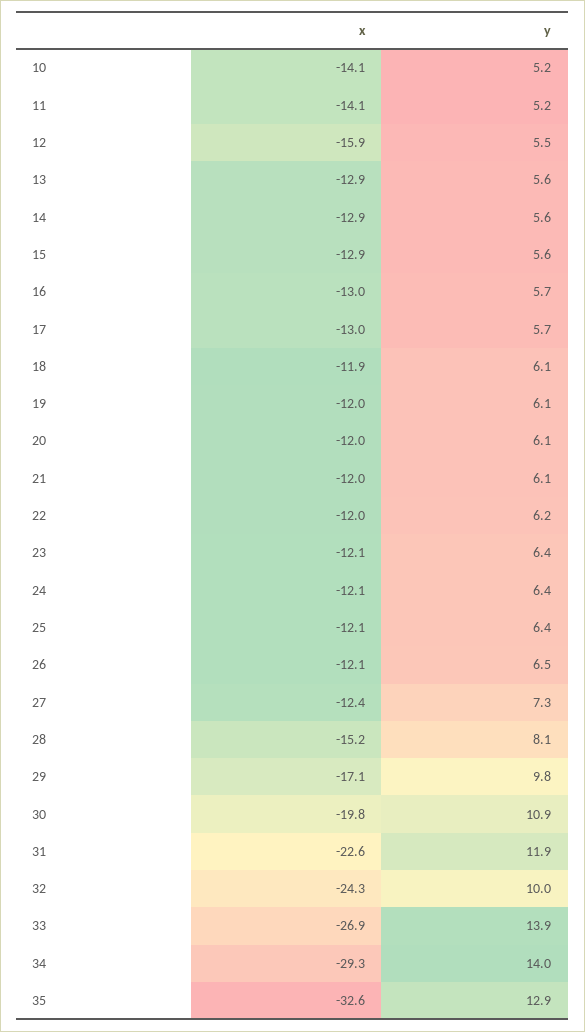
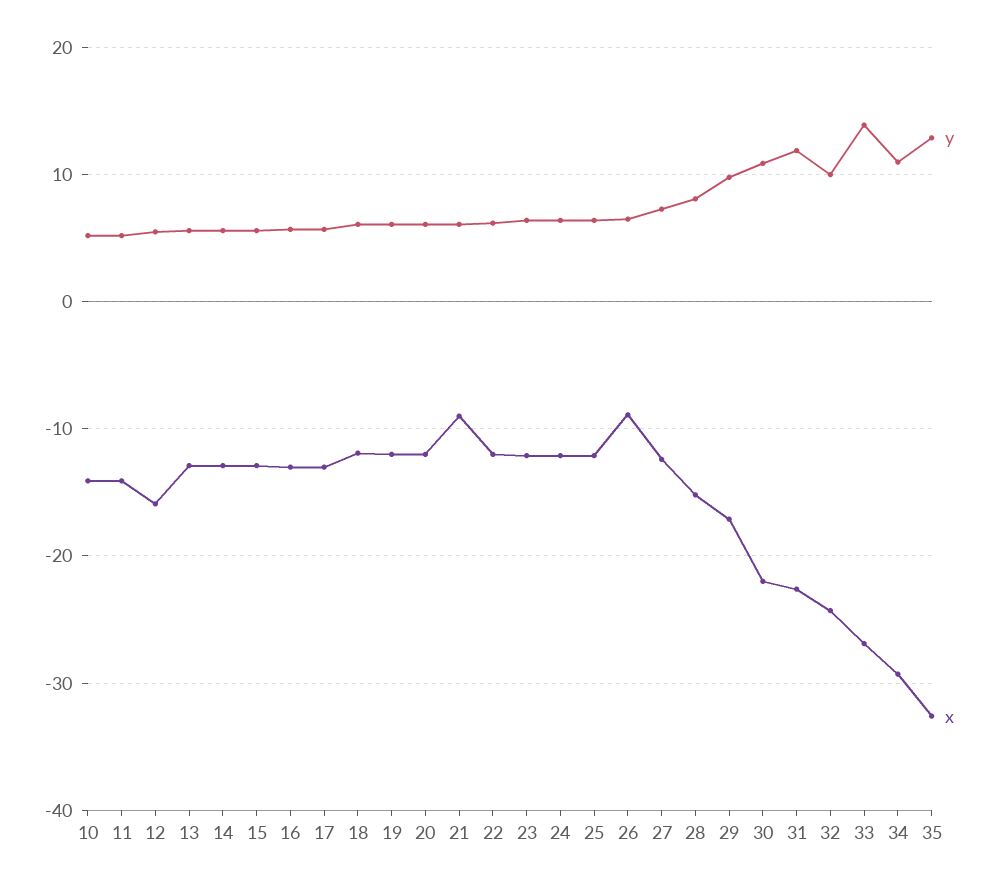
x, 21: -12 -> -9
x, 26: -12.1 -> -9
x, 30: -19.8 -> -22
y, 34: 14 -> 11

